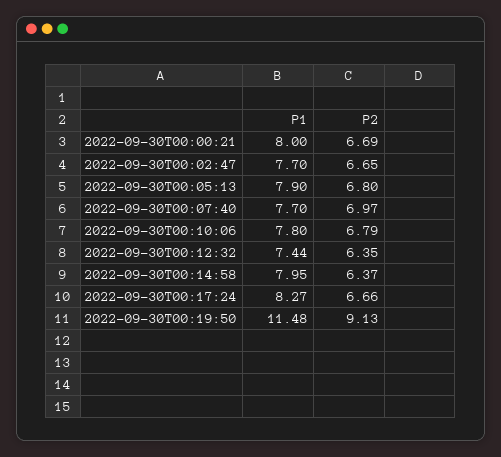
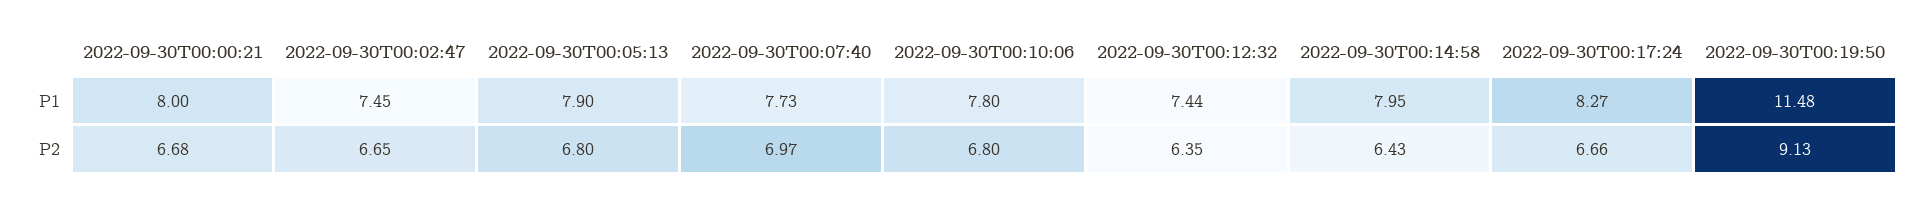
P2, 2022-09-30T00:00:21: 6.69 -> 6.68
P1, 2022-09-30T00:02:47: 7.7 -> 7.45
P1, 2022-09-30T00:07:40: 7.7 -> 7.73
P2, 2022-09-30T00:10:06: 6.79 -> 6.8
P2, 2022-09-30T00:14:58: 6.37 -> 6.43

